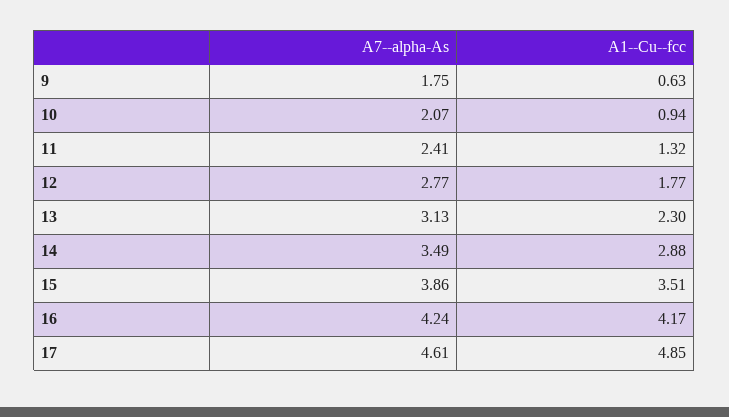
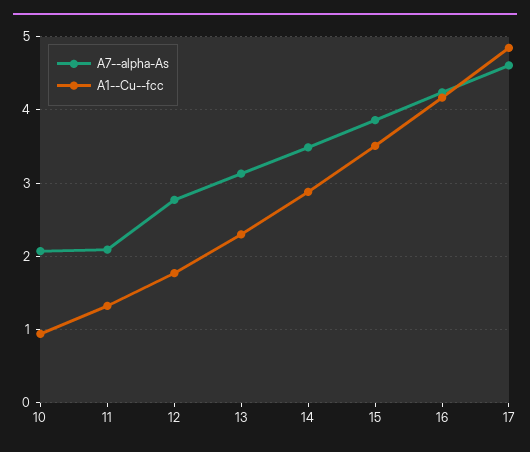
A7--alpha-As, 9: 1.75 -> none
A1--Cu--fcc, 9: 0.63 -> none
A7--alpha-As, 11: 2.41 -> 2.1

